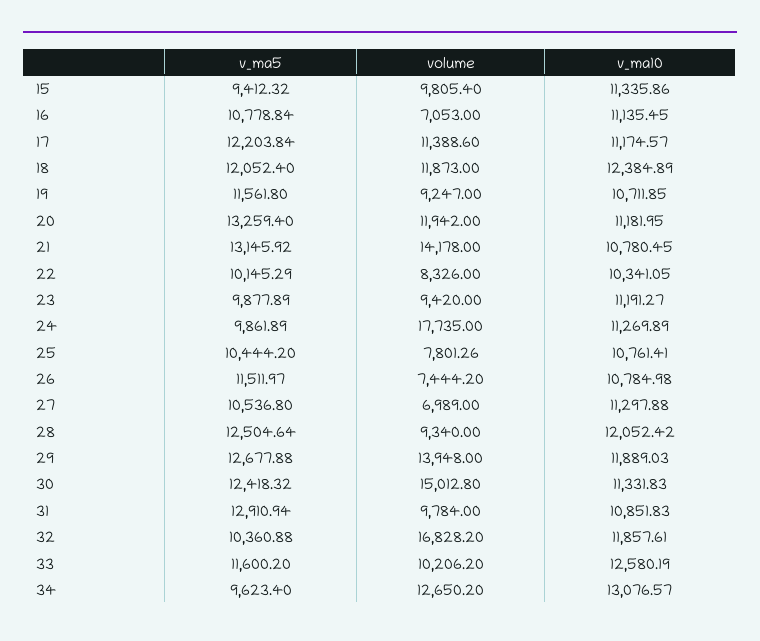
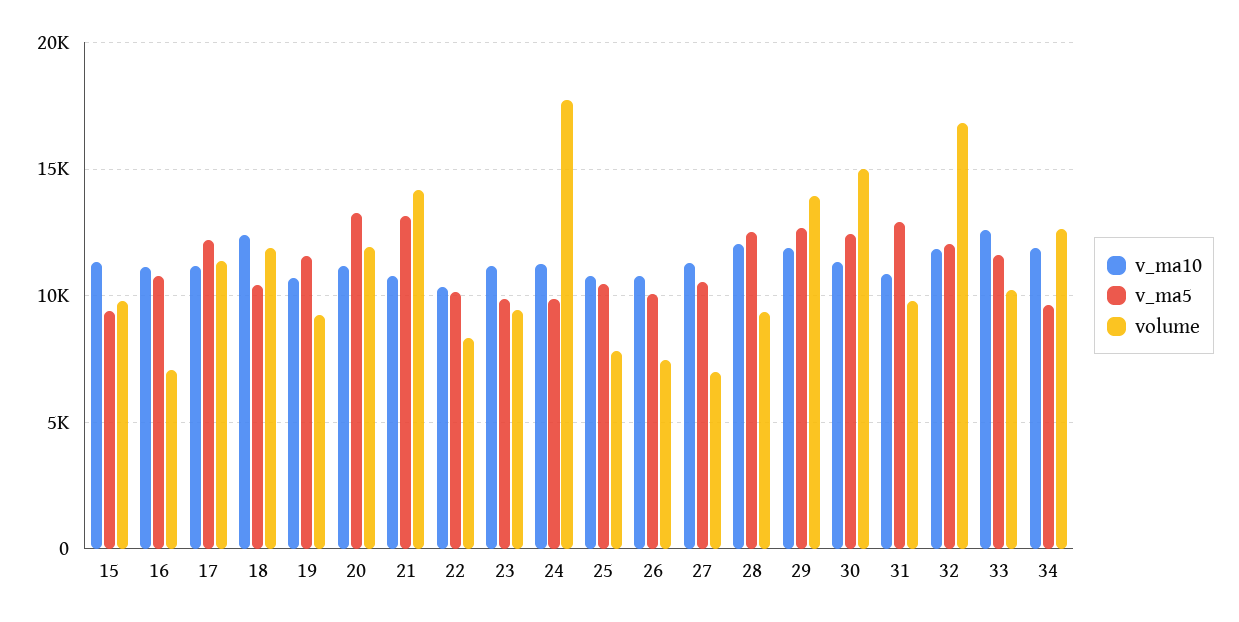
v_ma5, 18: 12052.4 -> 10500
v_ma5, 26: 11511.97 -> 10000
v_ma5, 32: 10360.88 -> 12000
v_ma10, 34: 13076.57 -> 12000

